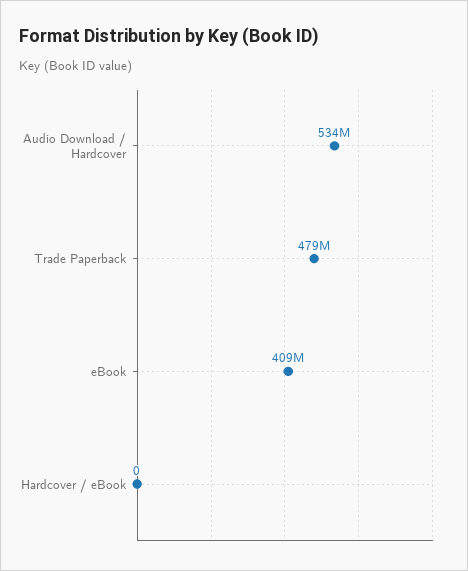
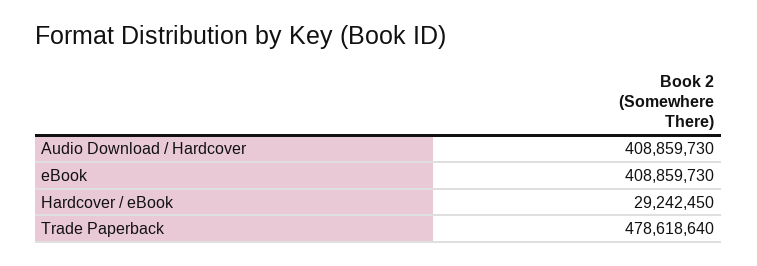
Audio Download / Hardcover: 534000000 -> 408859730
Hardcover / eBook: 0 -> 29242450

